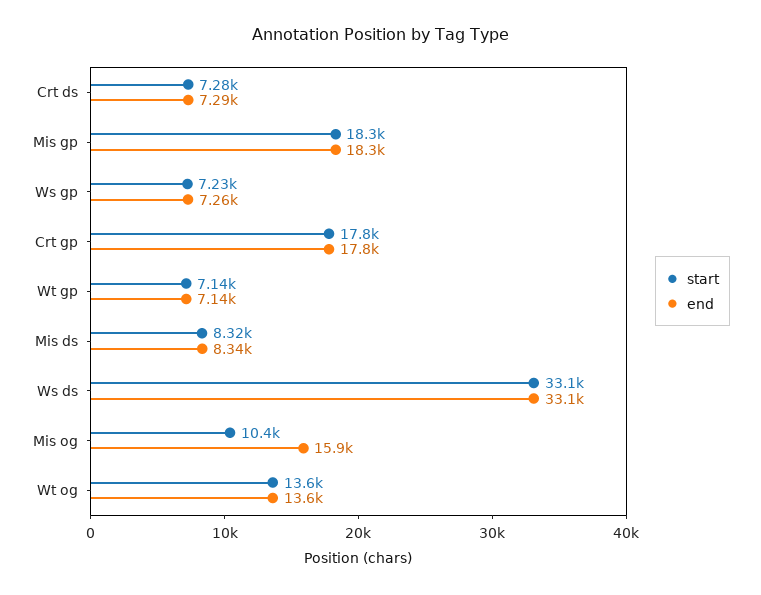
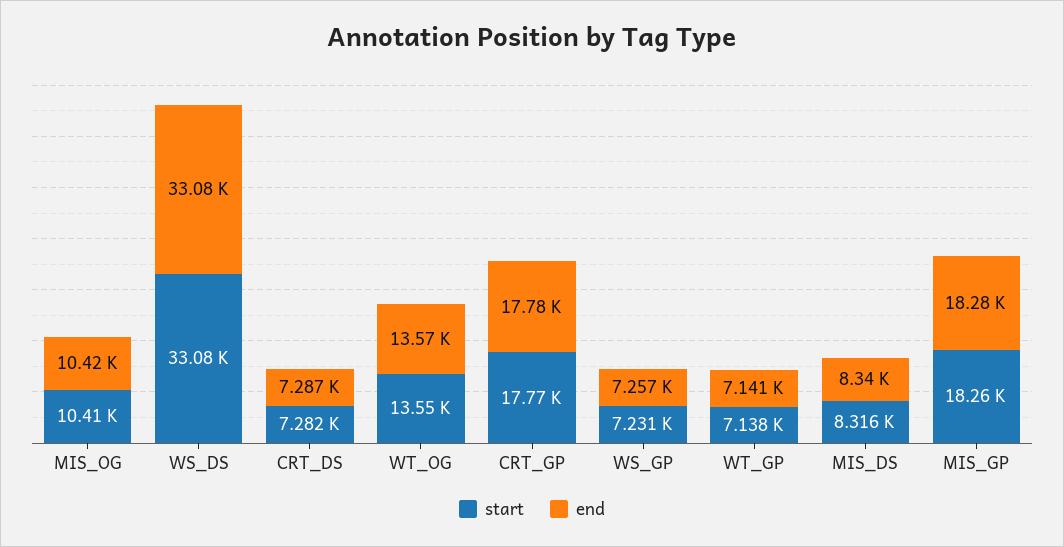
end, Mis og: 15900 -> 10420

